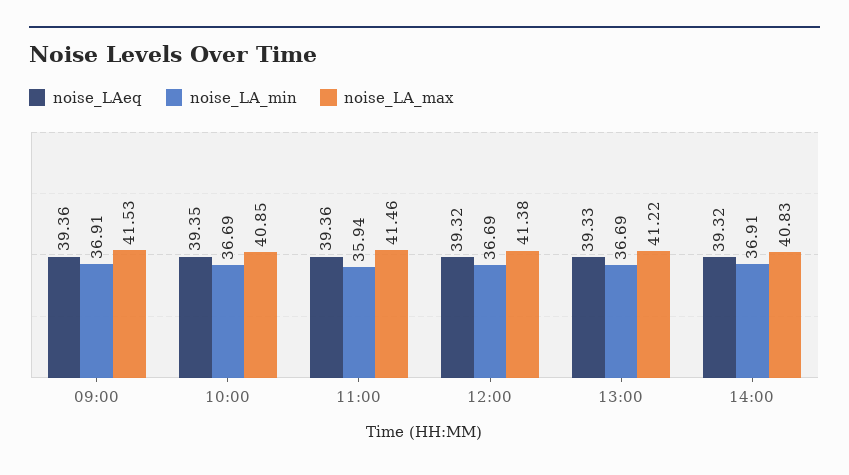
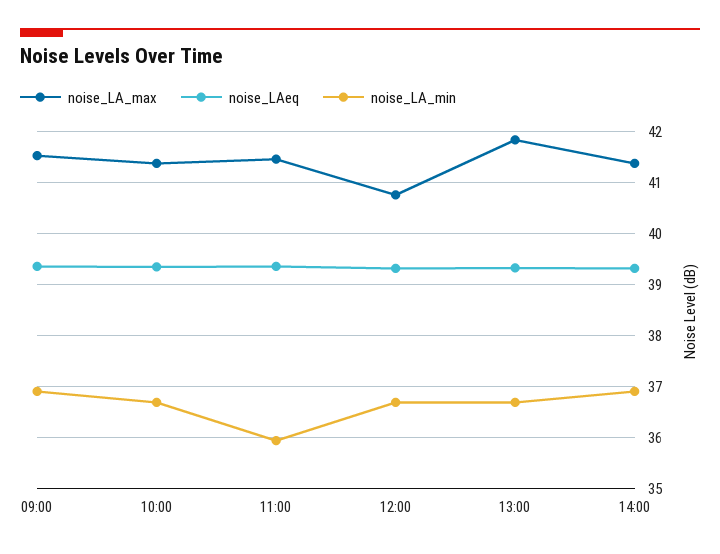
noise_LA_max, 10:00: 40.85 -> 41.4
noise_LA_max, 12:00: 41.38 -> 40.8
noise_LA_max, 13:00: 41.22 -> 41.8
noise_LA_max, 14:00: 40.83 -> 41.4

